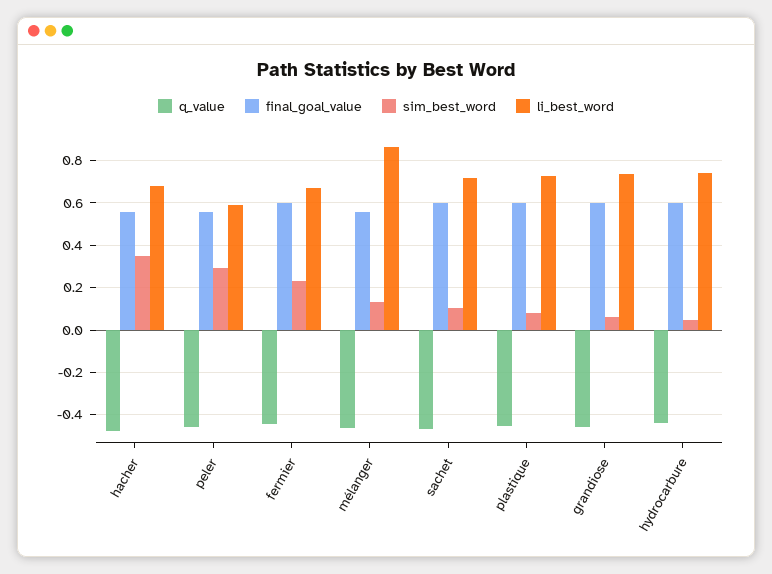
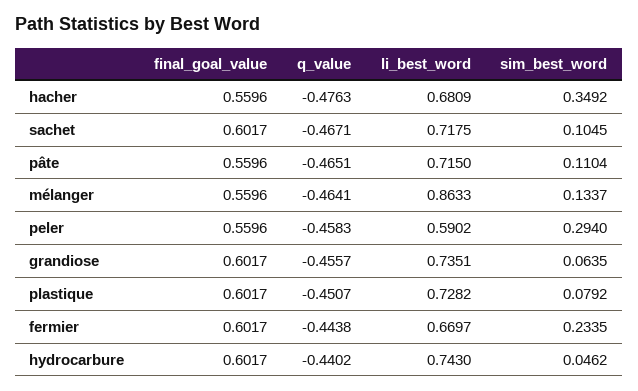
final_goal_value, pâte: none -> 0.5596
q_value, pâte: none -> -0.4651
li_best_word, pâte: none -> 0.715
sim_best_word, pâte: none -> 0.1104

